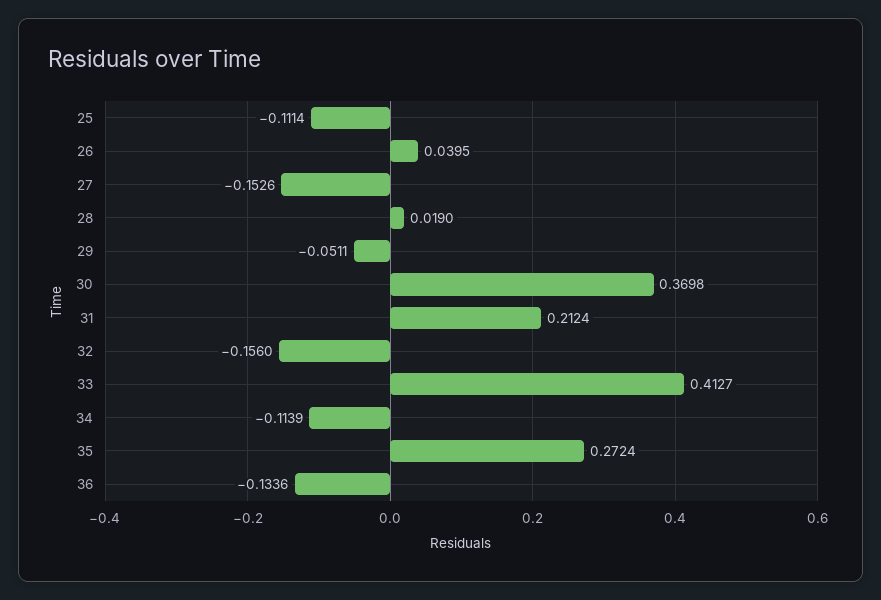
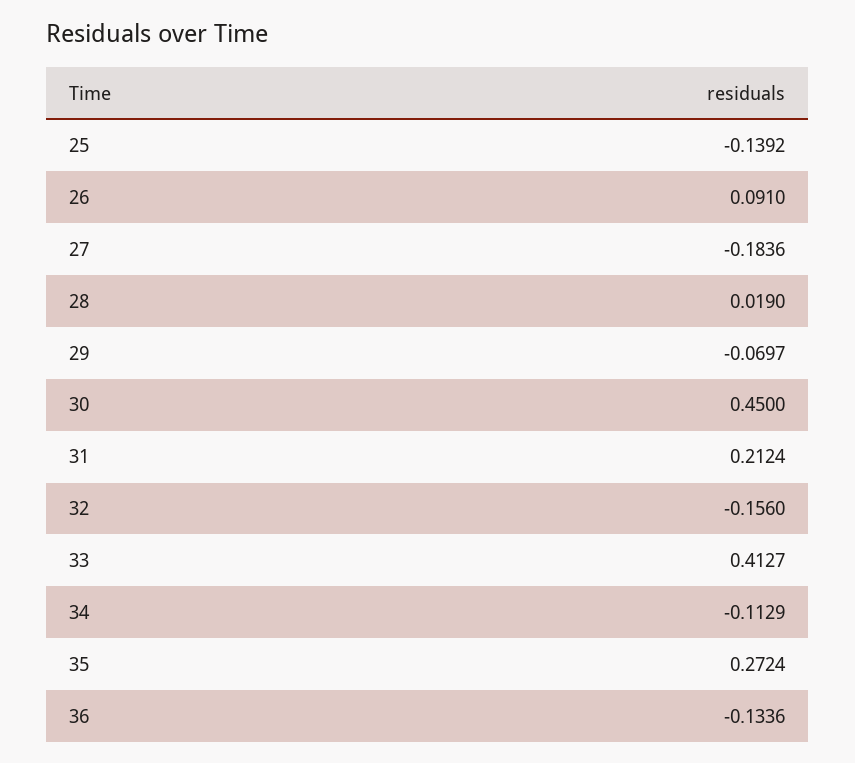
25: -0.1114 -> -0.1392
26: 0.0395 -> 0.091
27: -0.1526 -> -0.1836
29: -0.0511 -> -0.0697
30: 0.3698 -> 0.45
34: -0.1139 -> -0.1129

